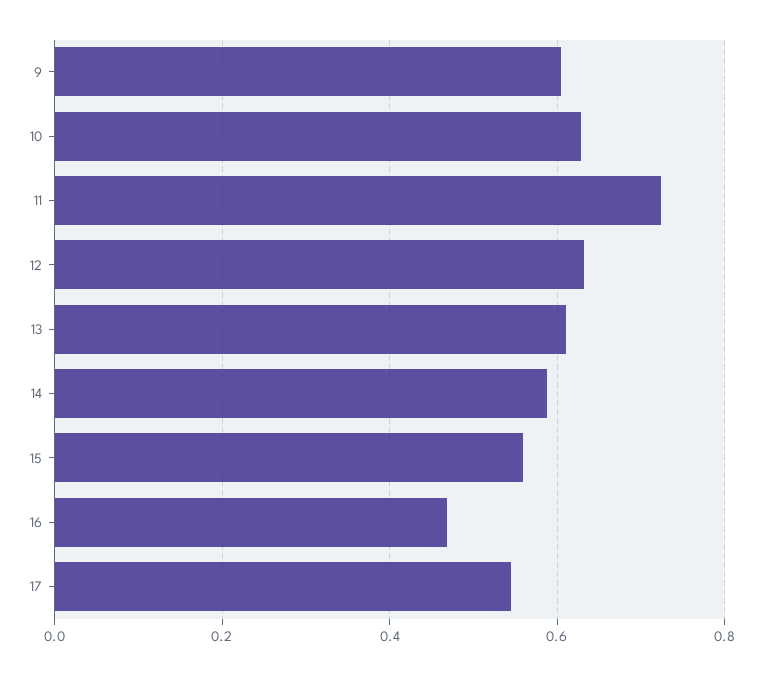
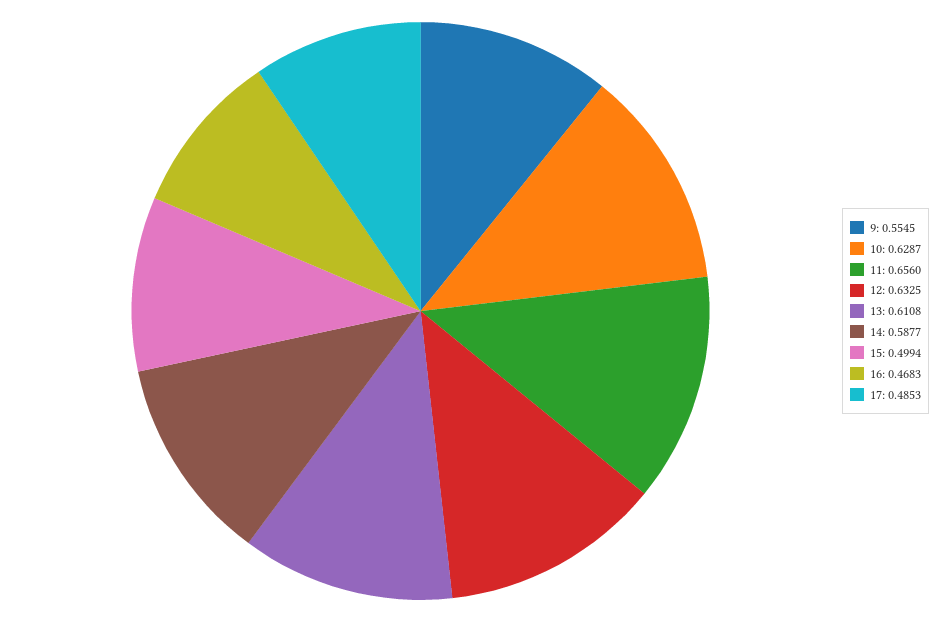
9: 0.6 -> 0.5545
11: 0.72 -> 0.656
15: 0.56 -> 0.4994
17: 0.54 -> 0.4853

